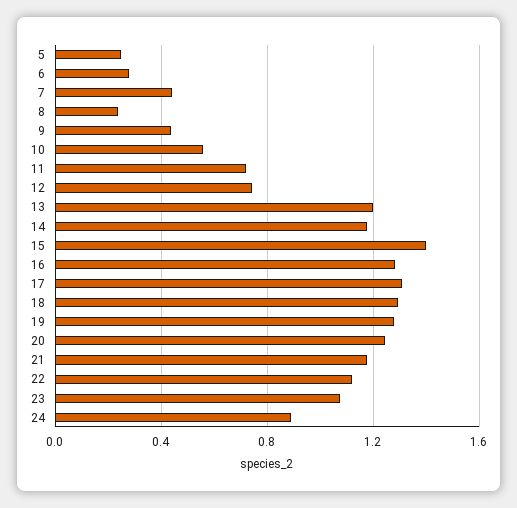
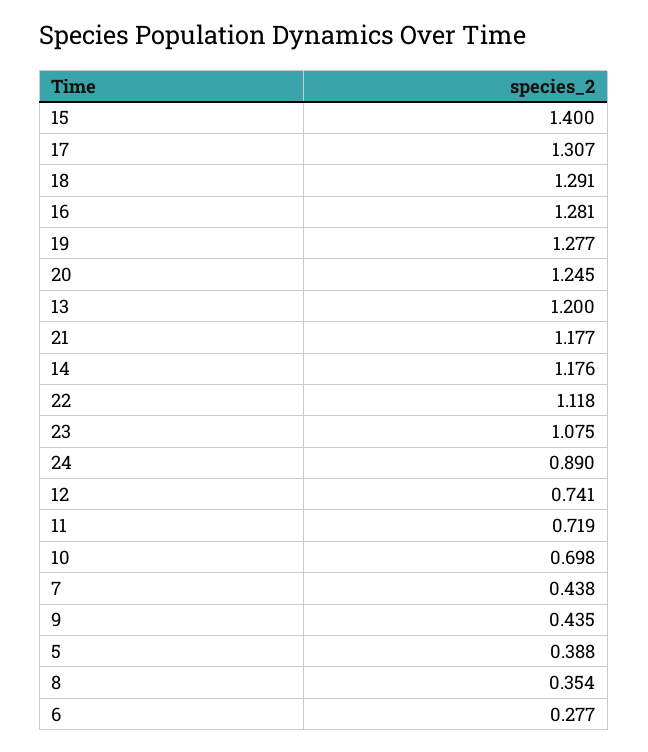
5: 0.25 -> 0.388
8: 0.25 -> 0.354
10: 0.55 -> 0.698

